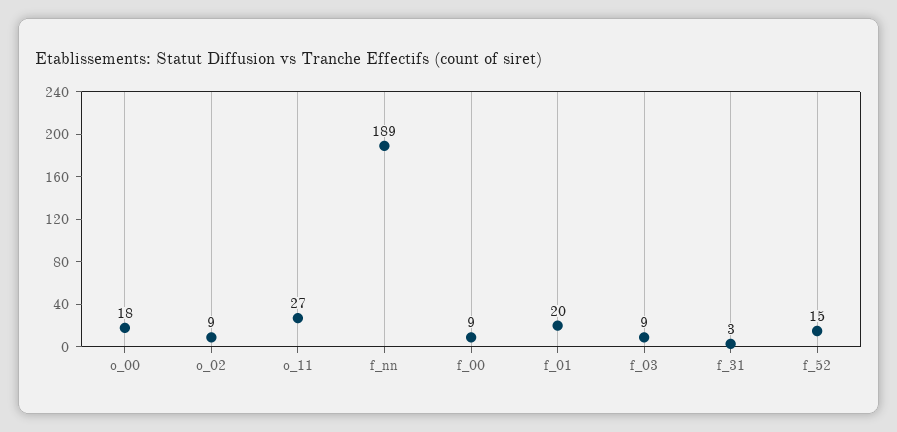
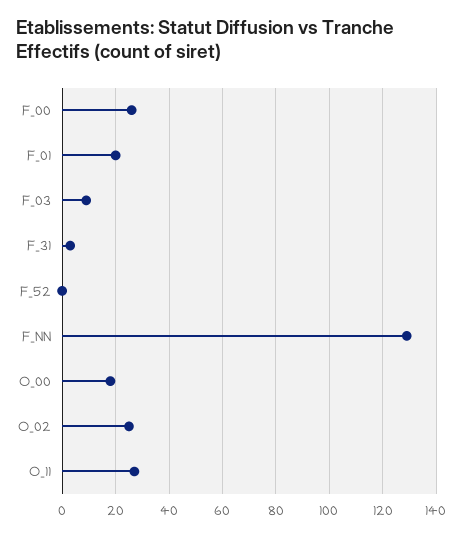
o_02: 9 -> 25
f_nn: 189 -> 130
f_00: 9 -> 25
f_52: 15 -> 0

